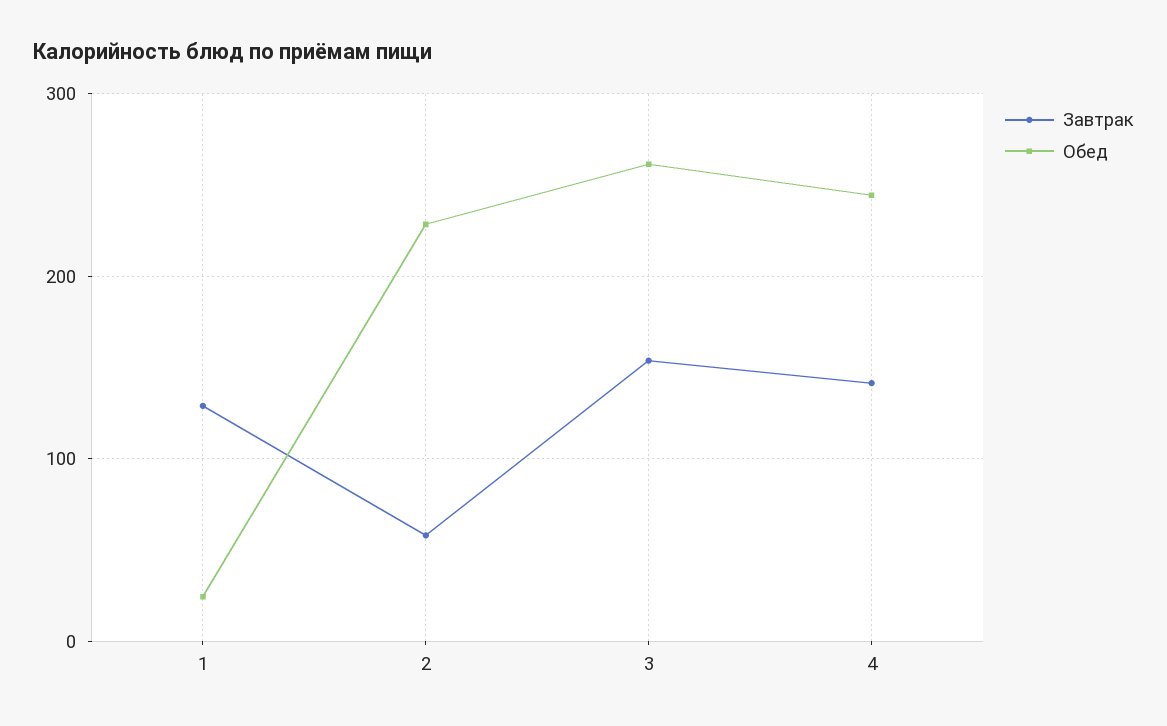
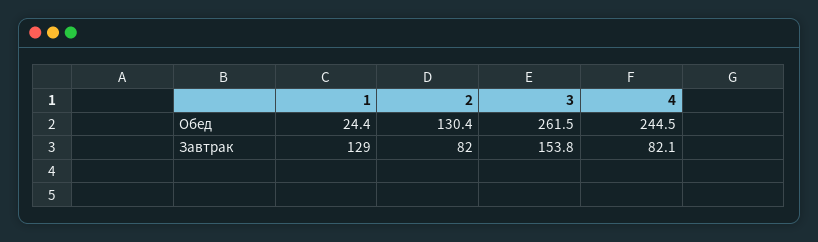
Завтрак, 2: 60 -> 82
Обед, 2: 230 -> 130.4
Завтрак, 4: 140 -> 82.1

